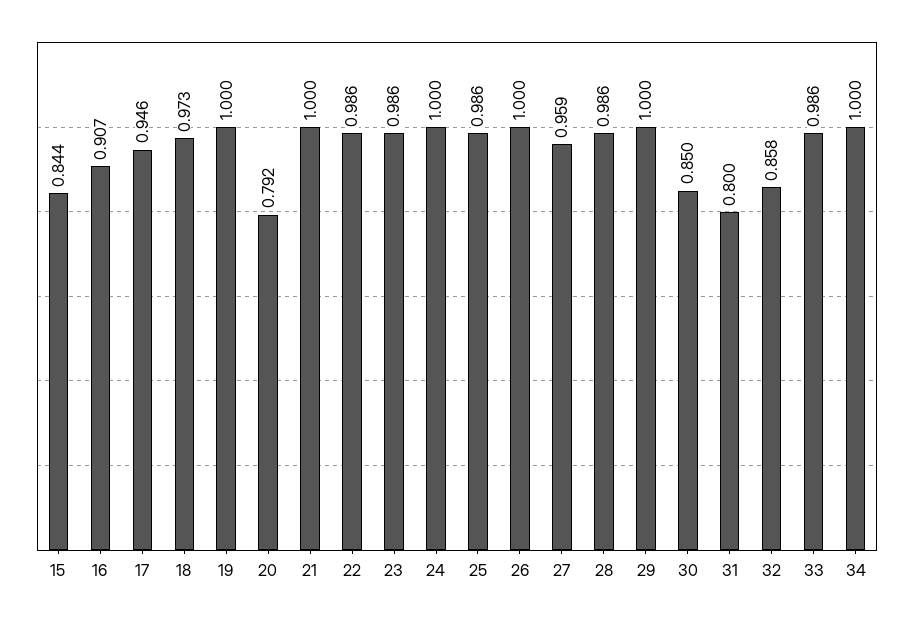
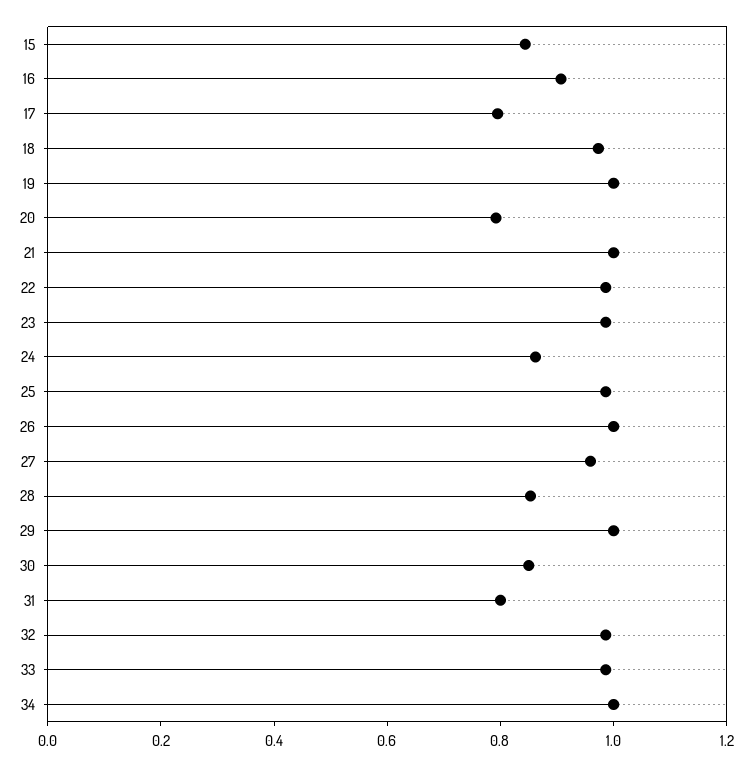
17: 0.946 -> 0.8
24: 1 -> 0.85
28: 0.986 -> 0.85
32: 0.858 -> 1

